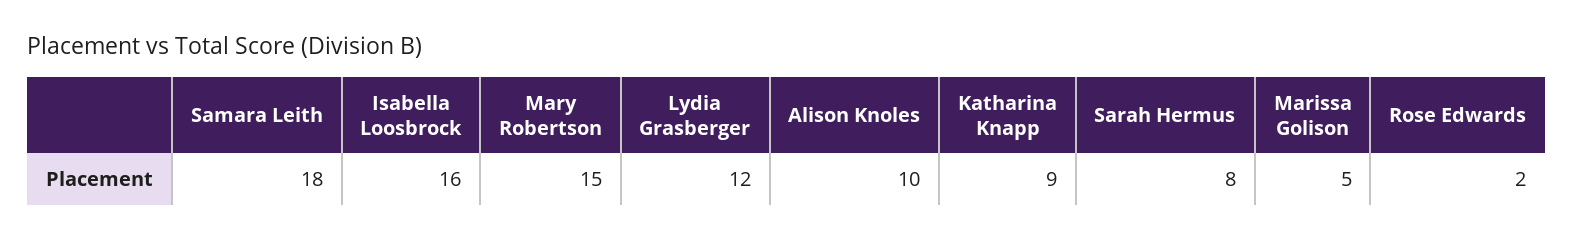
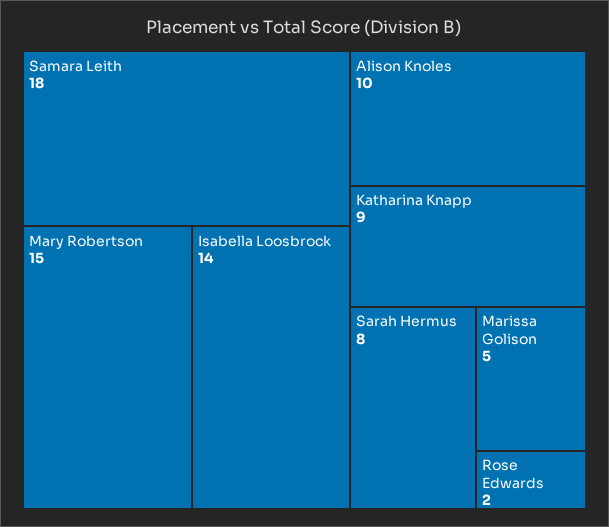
Isabella Loosbrock: 16 -> 14
Lydia Grasberger: 12 -> none

